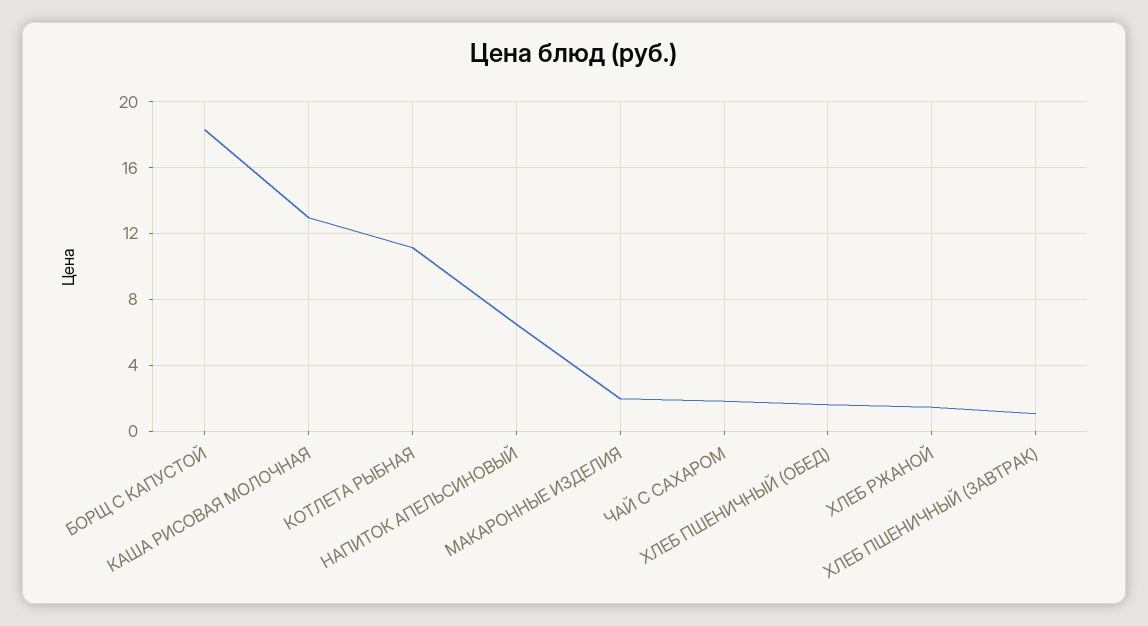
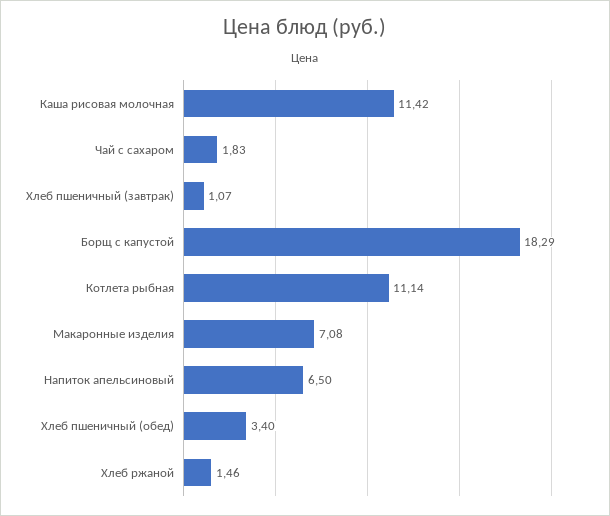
КАША РИСОВАЯ МОЛОЧНАЯ: 13 -> 11.42
МАКАРОННЫЕ ИЗДЕЛИЯ: 2 -> 7.08
ХЛЕБ ПШЕНИЧНЫЙ (ОБЕД): 1.5 -> 3.4

